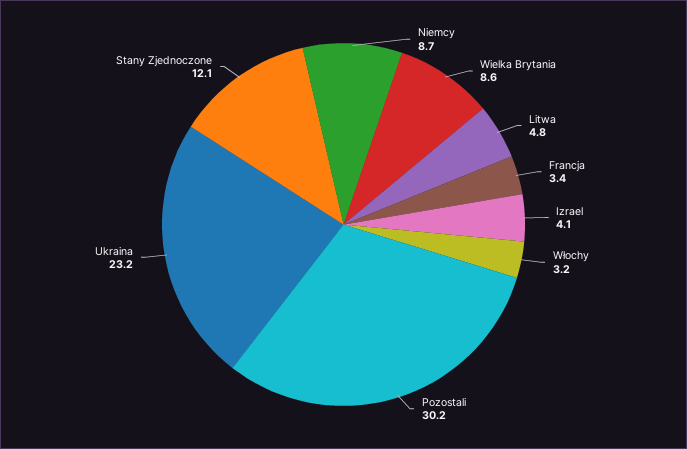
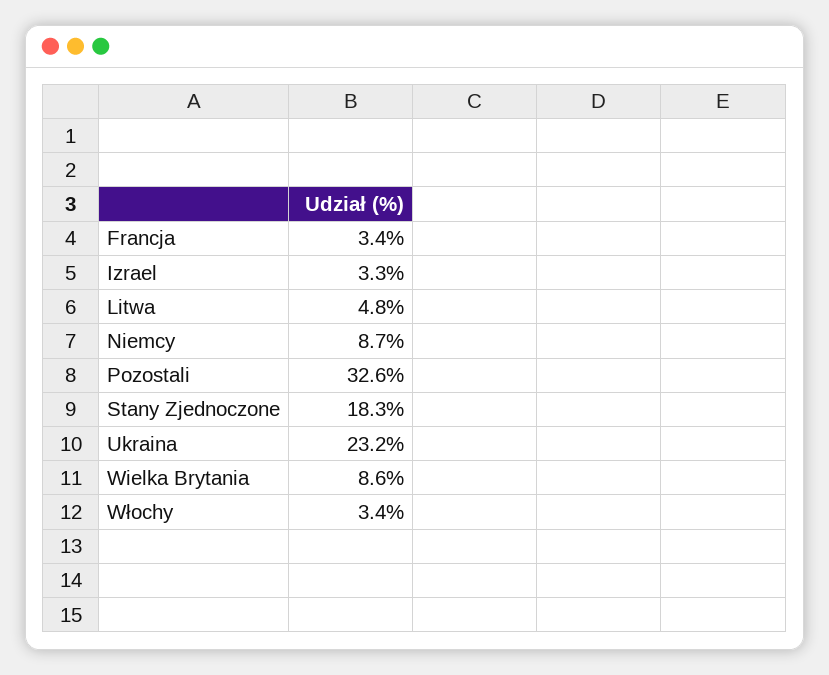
Izrael: 4.1 -> 3.3
Włochy: 3.2 -> 3.4
Pozostali: 30.2 -> 32.6
Stany Zjednoczone: 12.1 -> 18.3

